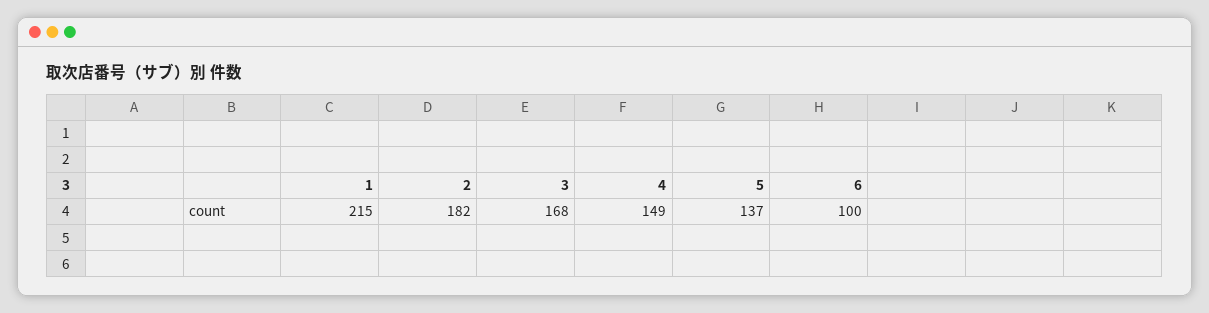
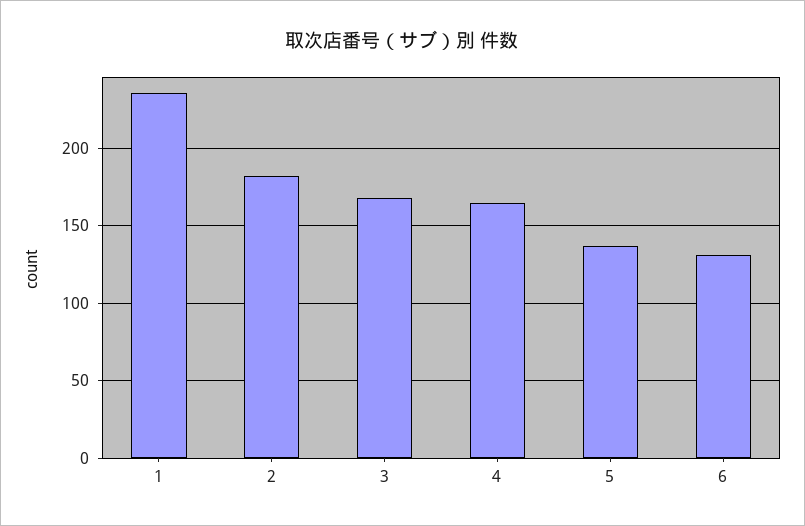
1: 215 -> 235
4: 149 -> 165
6: 100 -> 130

